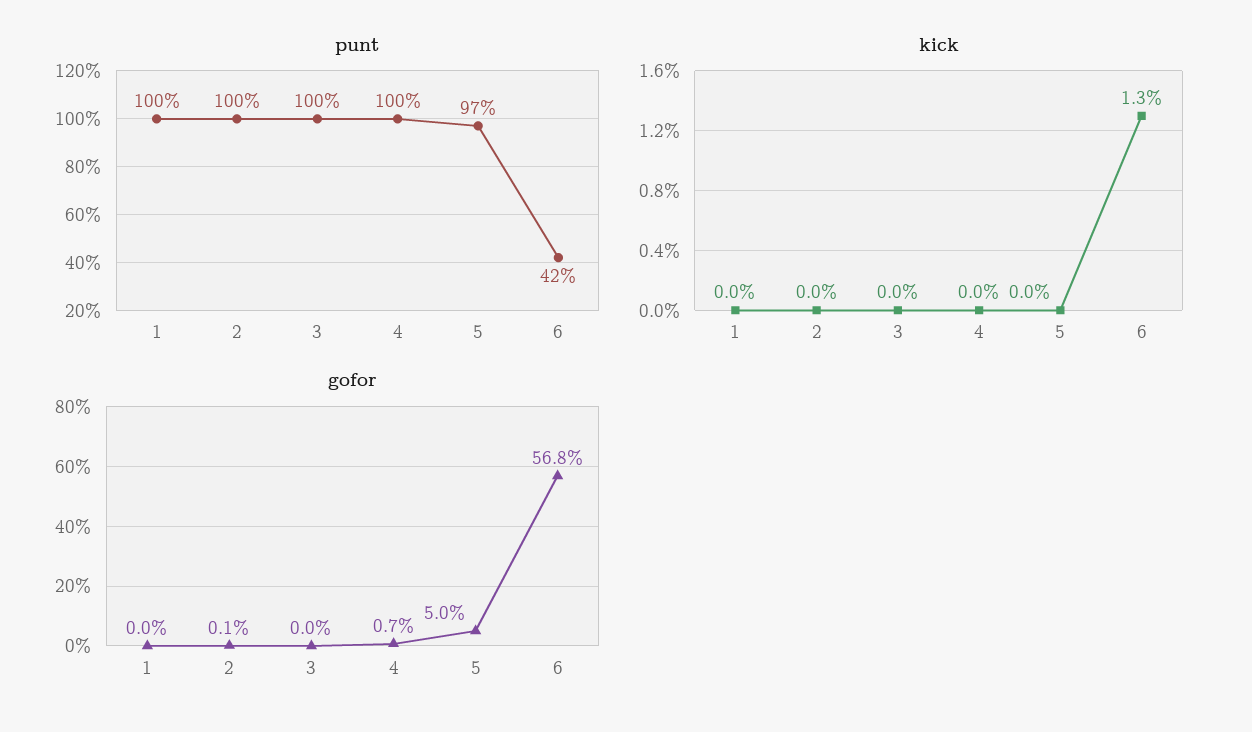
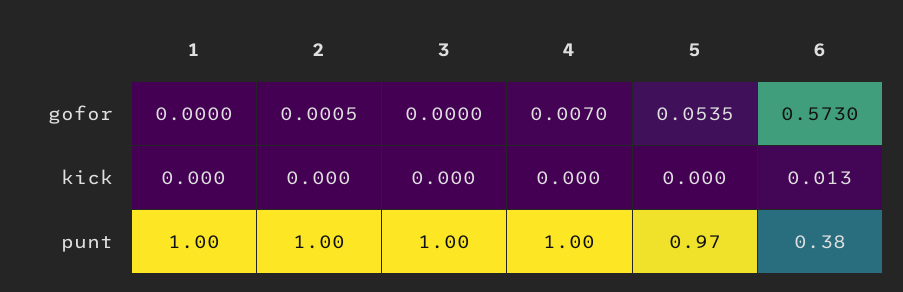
punt, 6: 0.42 -> 0.38
gofor, 5: 0.05 -> 0.0535
gofor, 6: 0.568 -> 0.573

